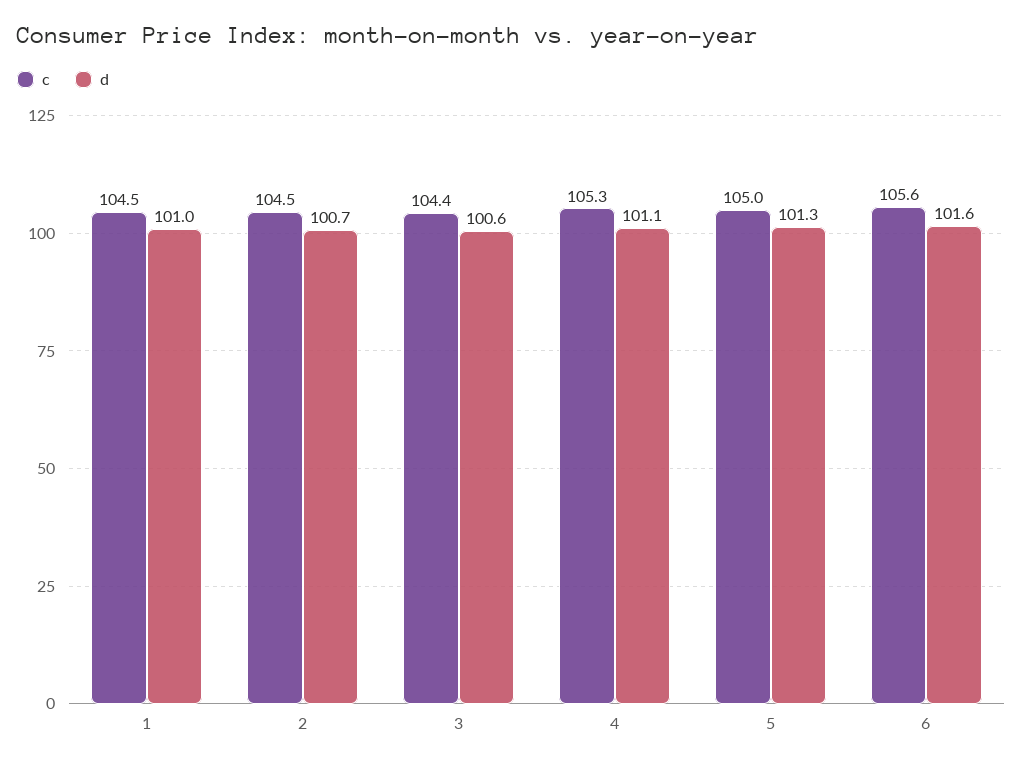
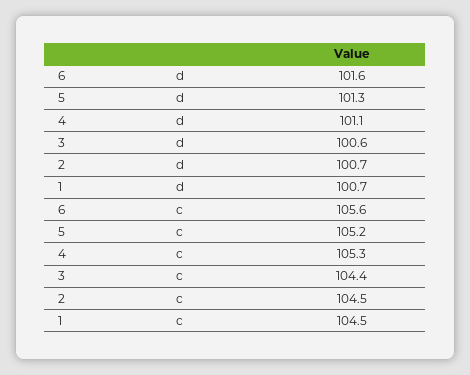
d, 1: 101 -> 100.7
c, 5: 105 -> 105.2

